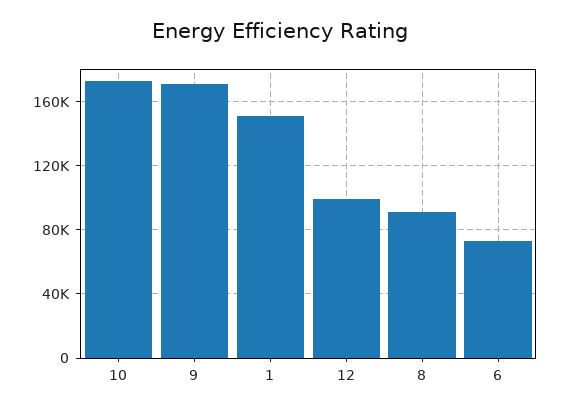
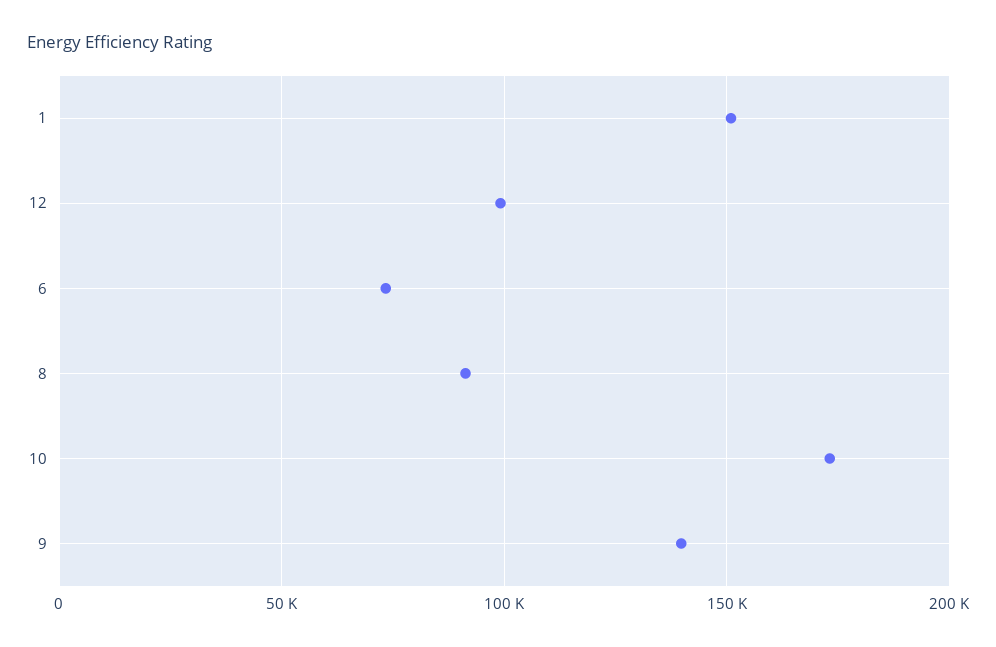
9: 170000 -> 140000

